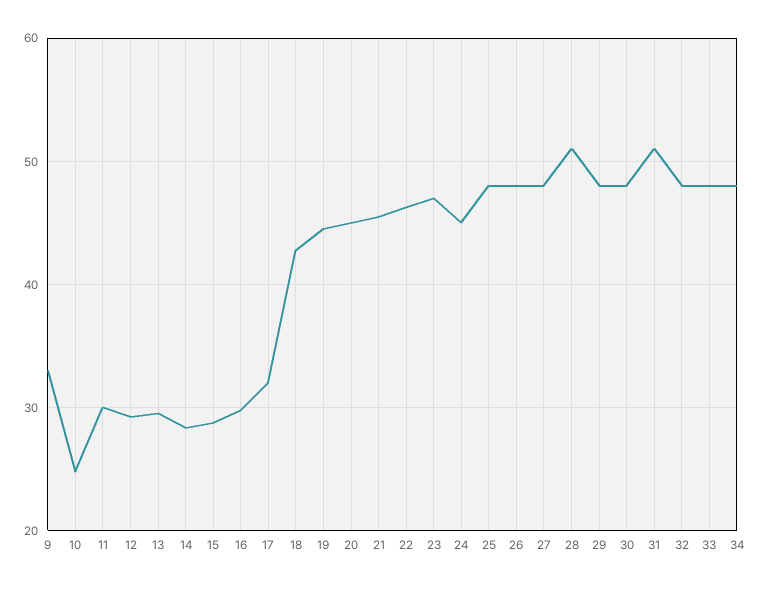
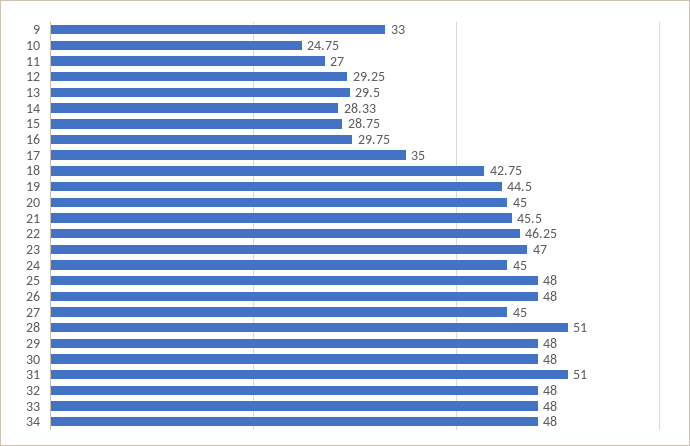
11: 30 -> 27
17: 32 -> 35
27: 48 -> 45

